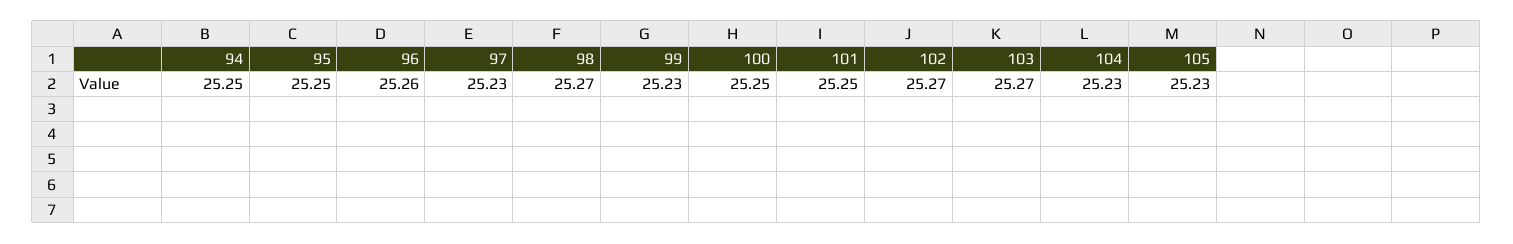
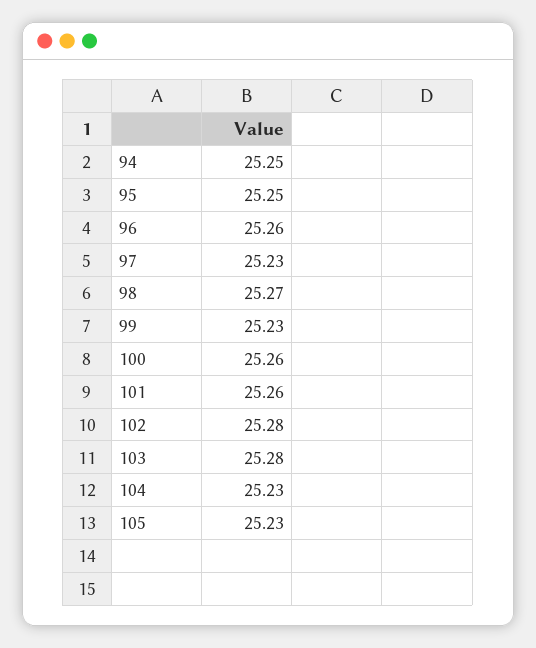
100: 25.25 -> 25.26
101: 25.25 -> 25.26
102: 25.27 -> 25.28
103: 25.27 -> 25.28

